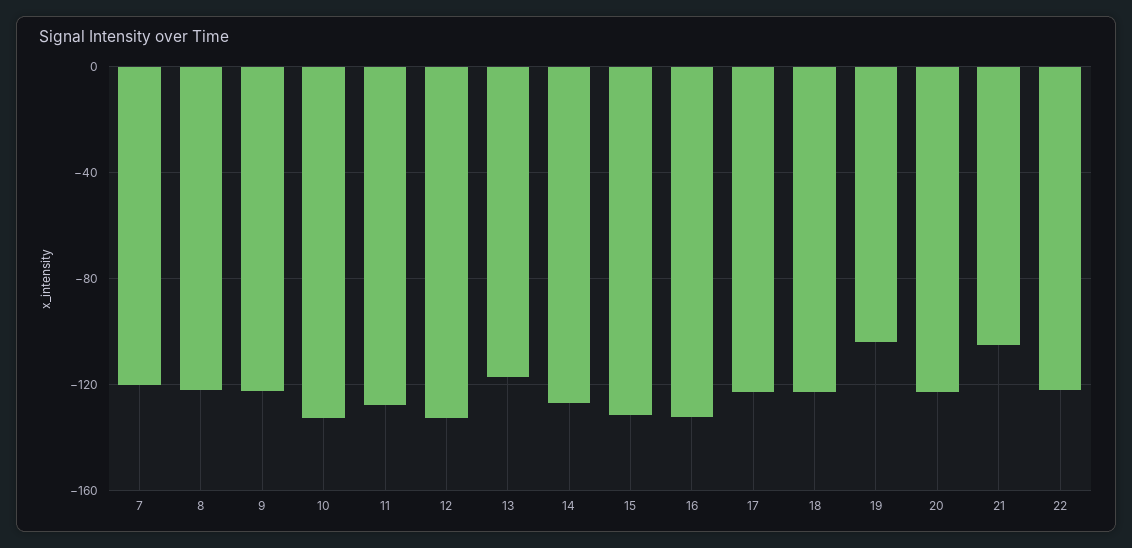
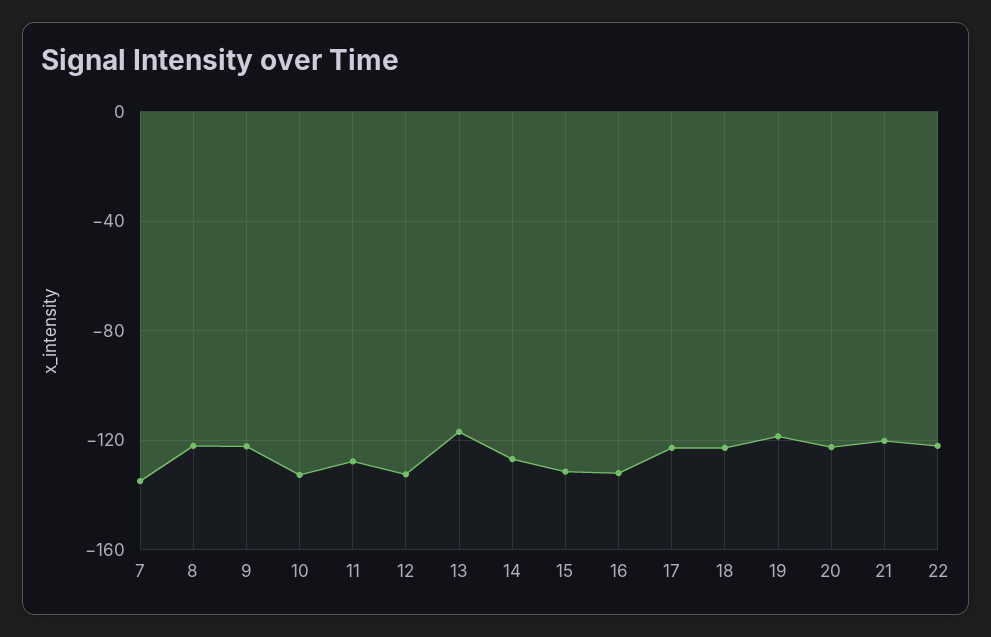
7: -120 -> -135
19: -105 -> -120
21: -105 -> -120

